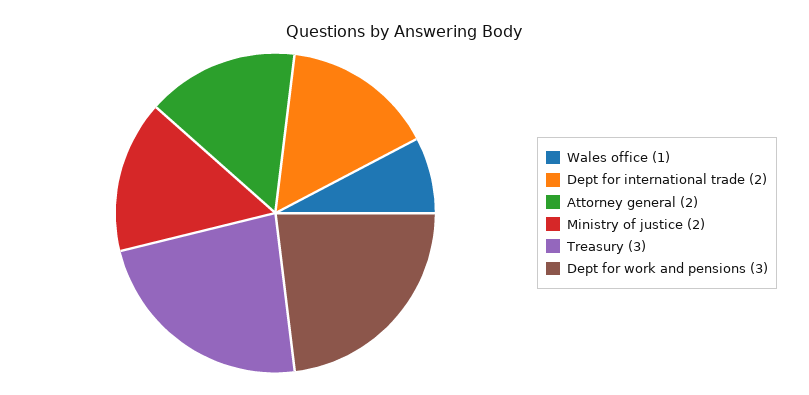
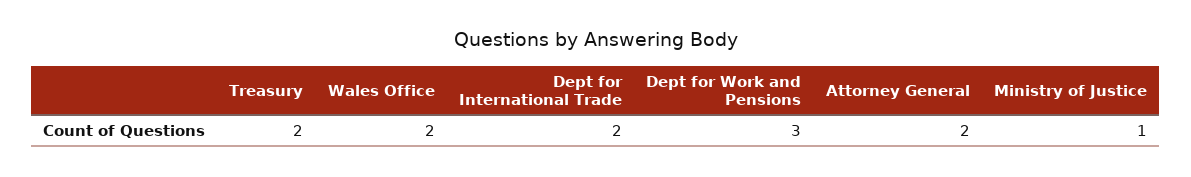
Wales office: 1 -> 2
Ministry of justice: 2 -> 1
Treasury: 3 -> 2

